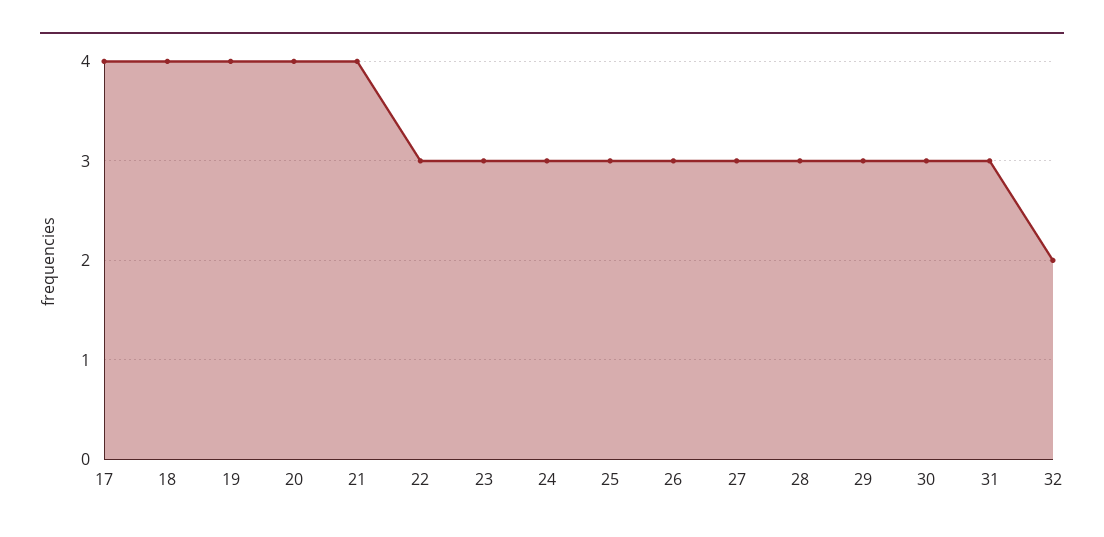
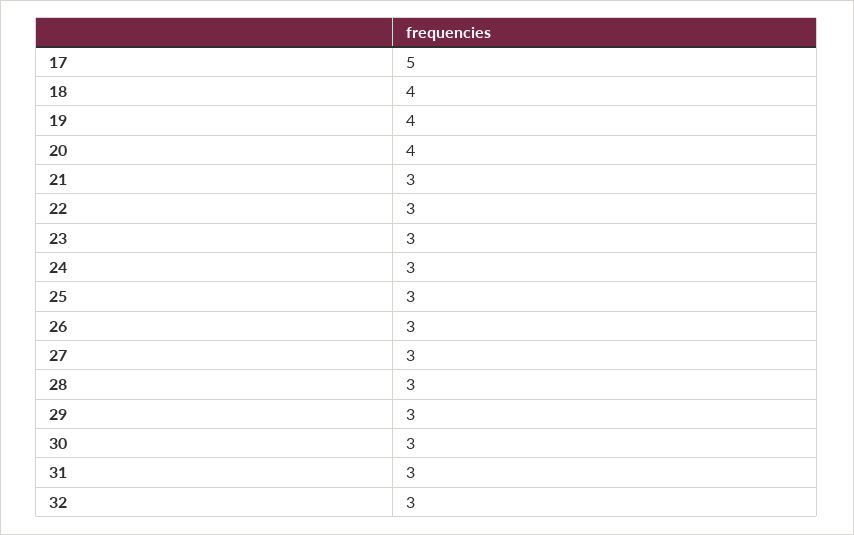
17: 4 -> 5
21: 4 -> 3
32: 2 -> 3

